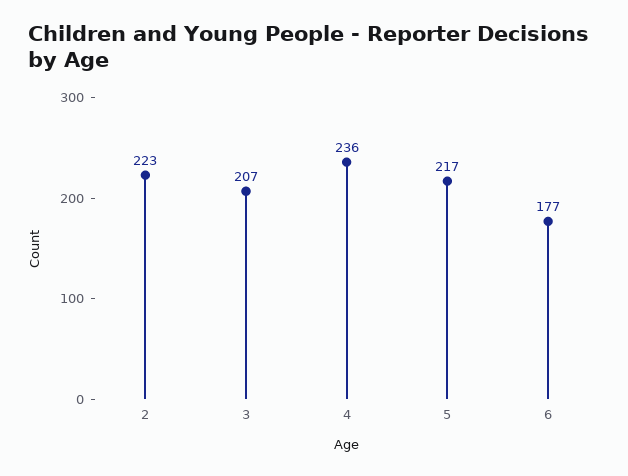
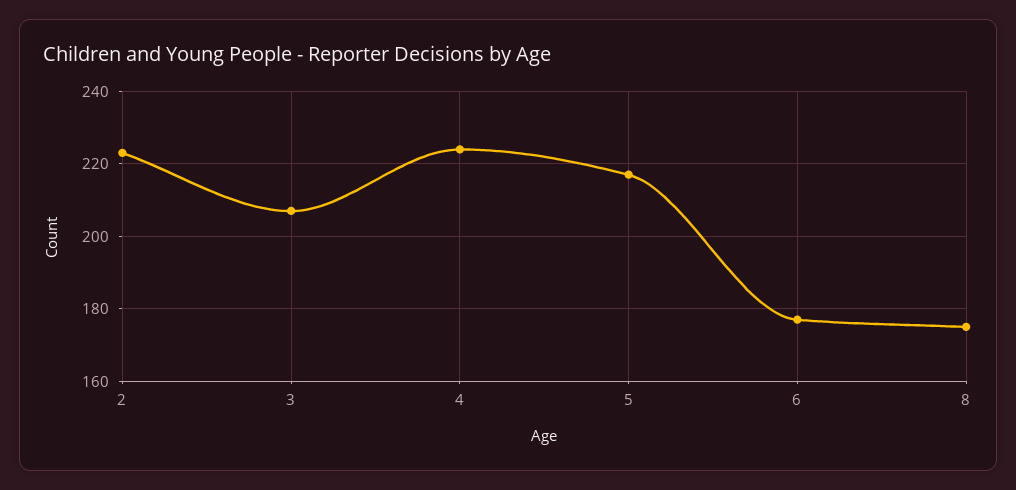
4: 236 -> 225
8: none -> 175

